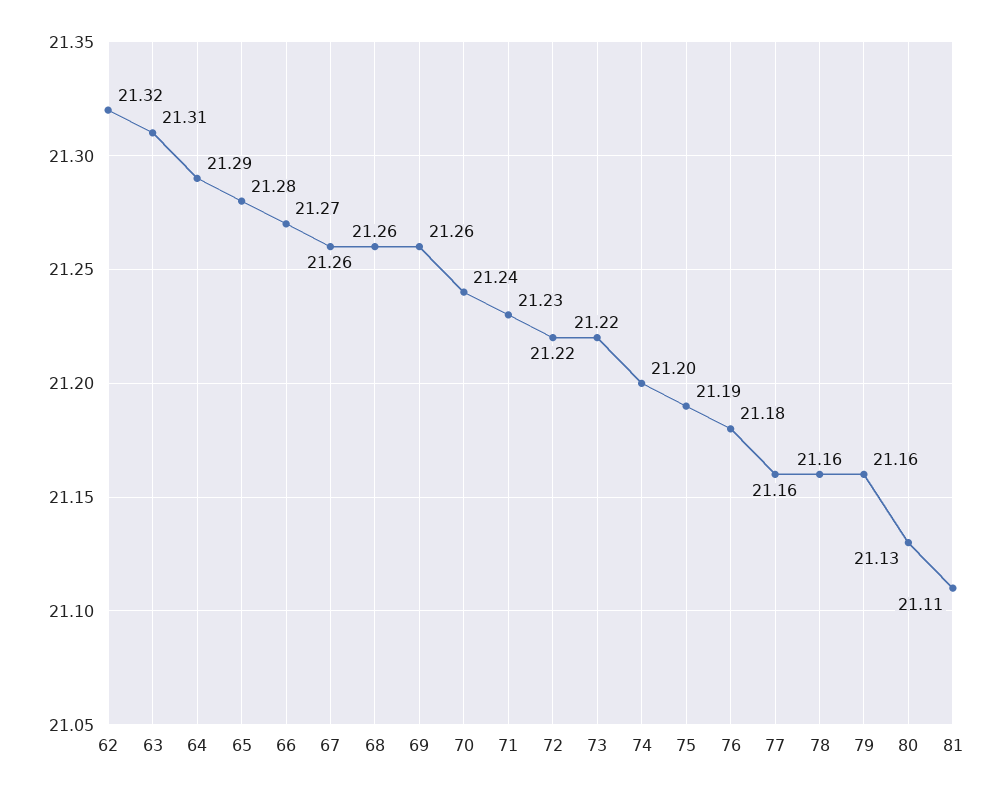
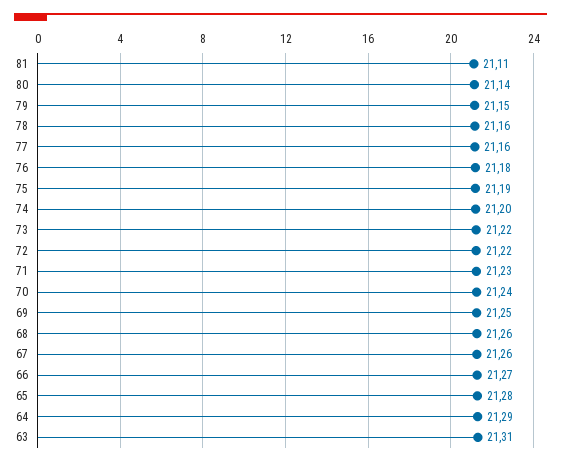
62: 21.32 -> none
69: 21.26 -> 21.25
79: 21.16 -> 21.15
80: 21.13 -> 21.14

